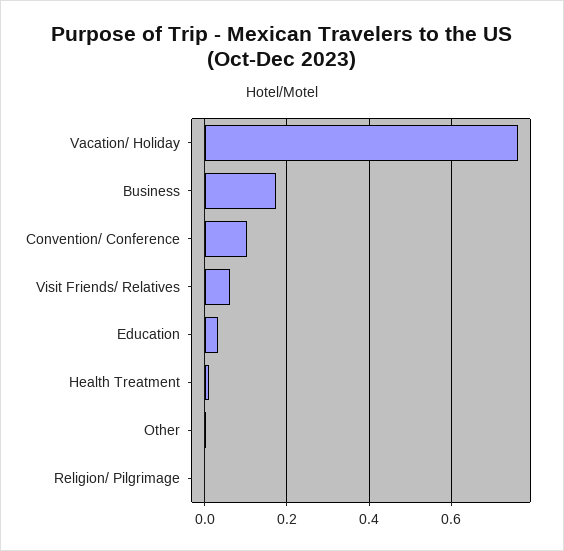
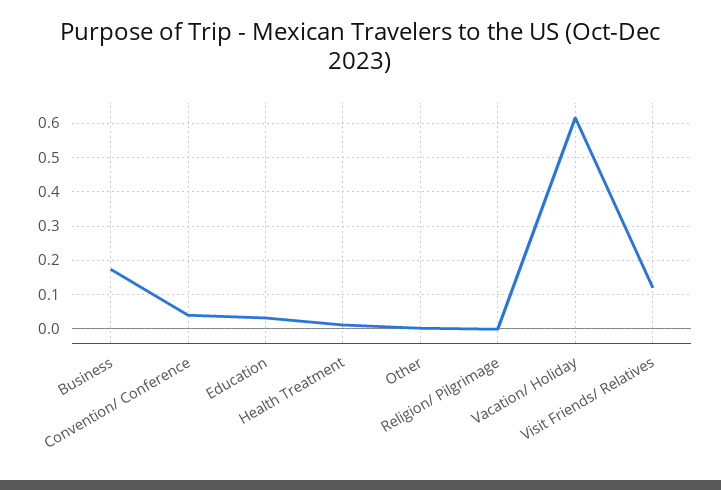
Vacation/ Holiday: 0.76 -> 0.62
Convention/ Conference: 0.1 -> 0.04
Visit Friends/ Relatives: 0.06 -> 0.12

